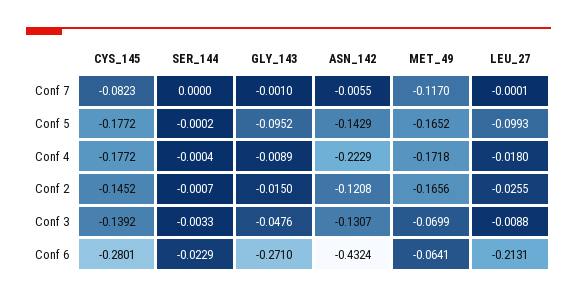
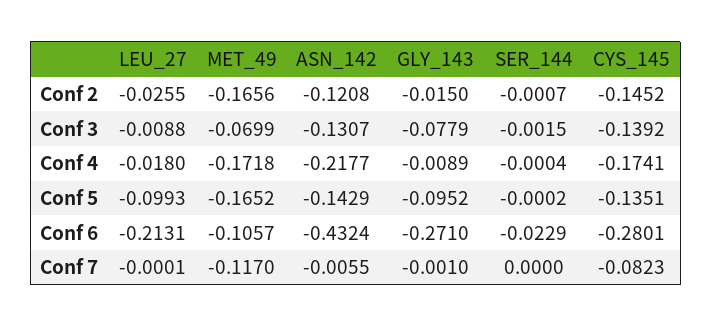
CYS_145, Conf 5: -0.1772 -> -0.1351
CYS_145, Conf 4: -0.1772 -> -0.1741
ASN_142, Conf 4: -0.2229 -> -0.2177
SER_144, Conf 3: -0.0033 -> -0.0015
GLY_143, Conf 3: -0.0476 -> -0.0779
MET_49, Conf 6: -0.0641 -> -0.1057

